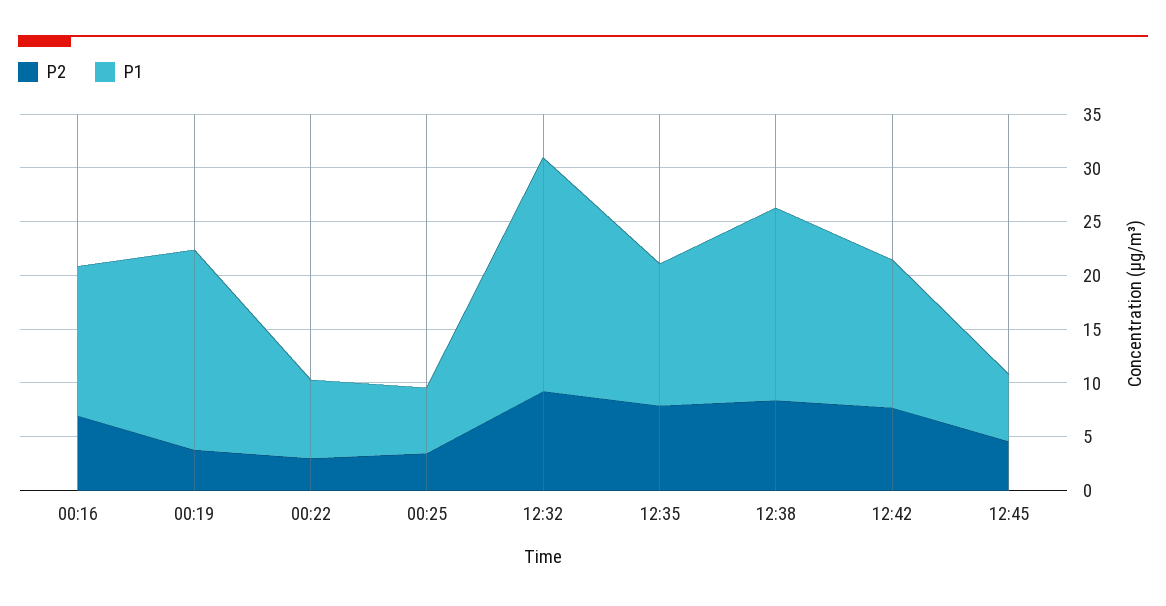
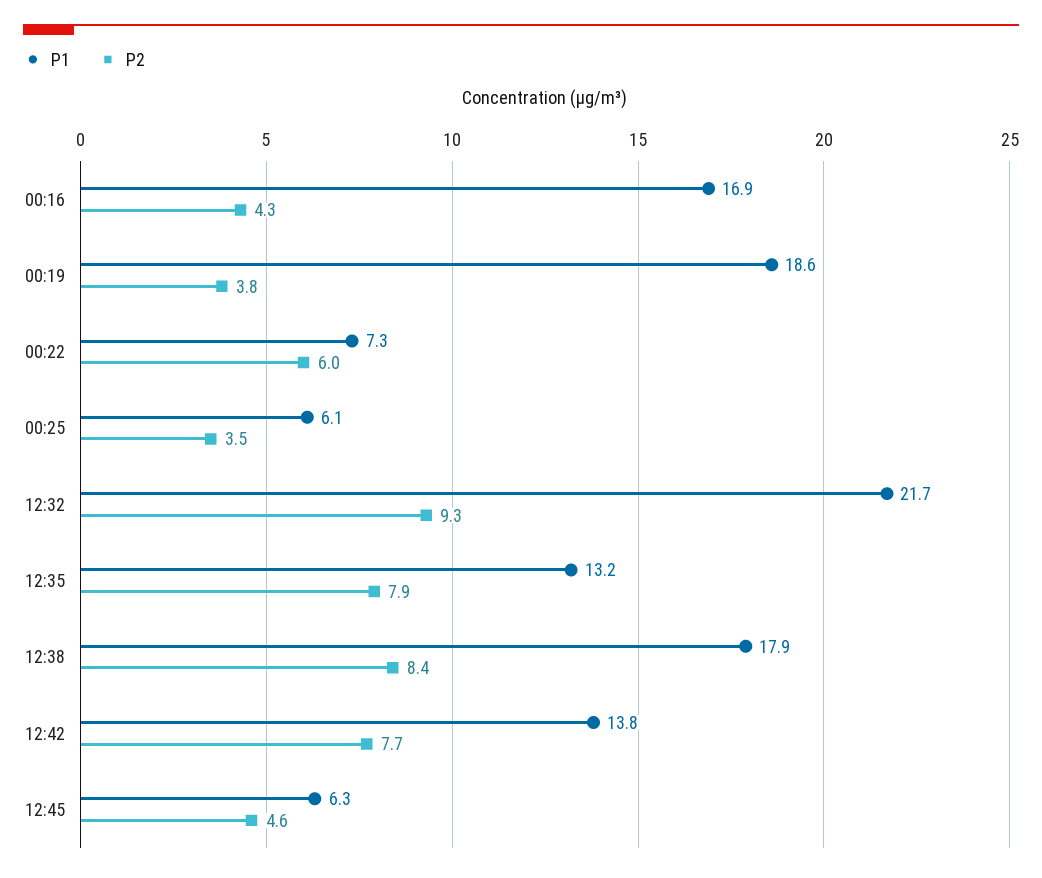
P2, 00:16: 7 -> 4.3
P1, 00:16: 14 -> 16.9
P2, 00:22: 3 -> 6

